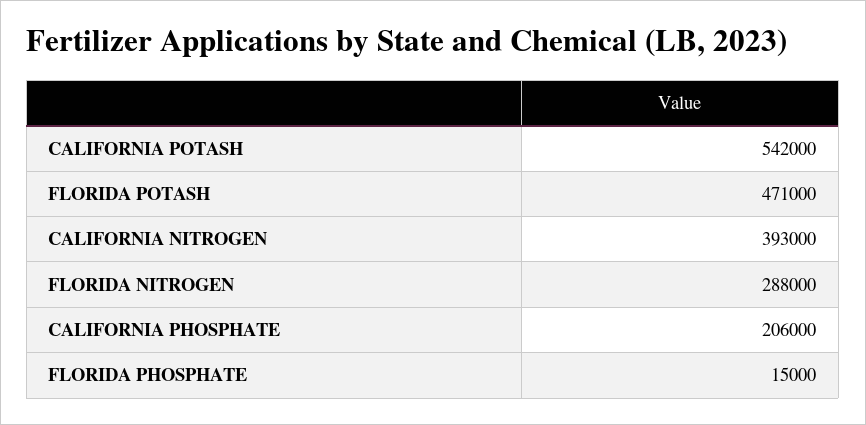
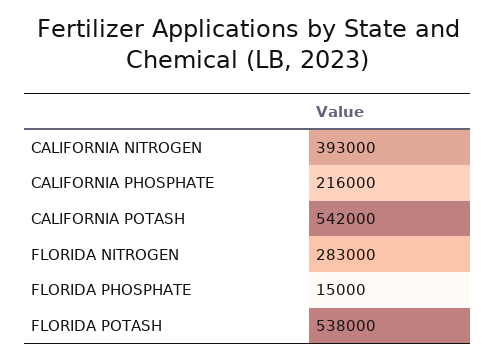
FLORIDA POTASH: 471000 -> 538000
FLORIDA NITROGEN: 288000 -> 283000
CALIFORNIA PHOSPHATE: 206000 -> 216000

